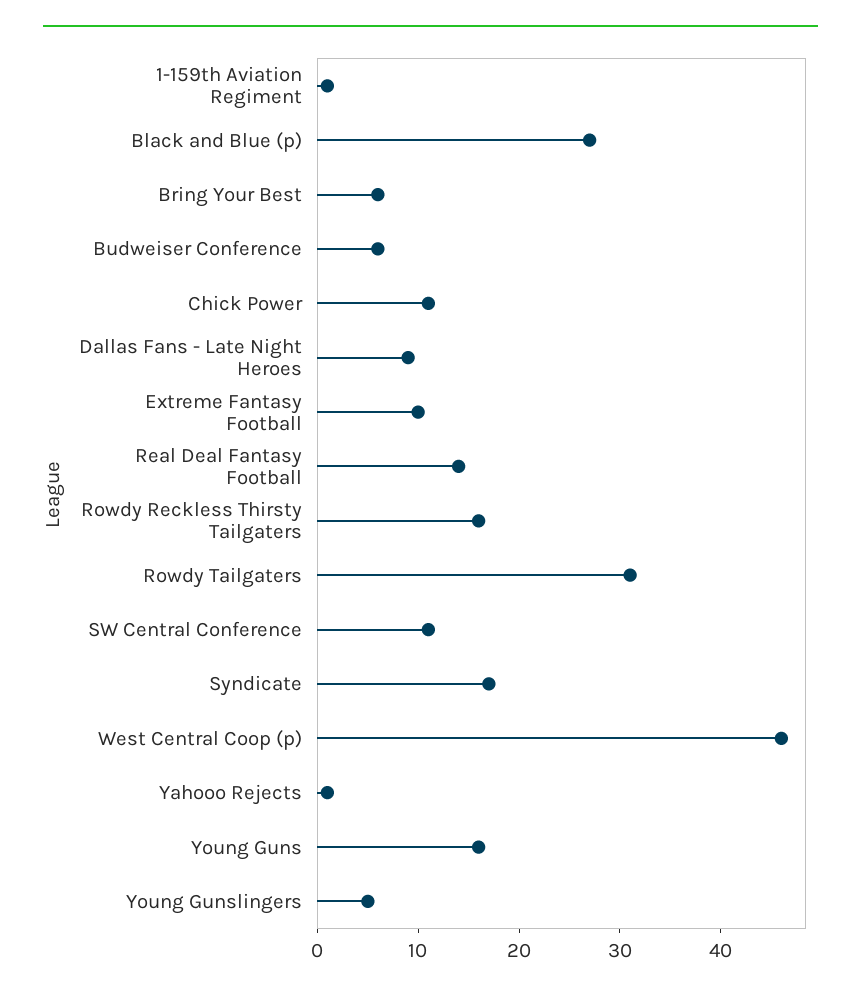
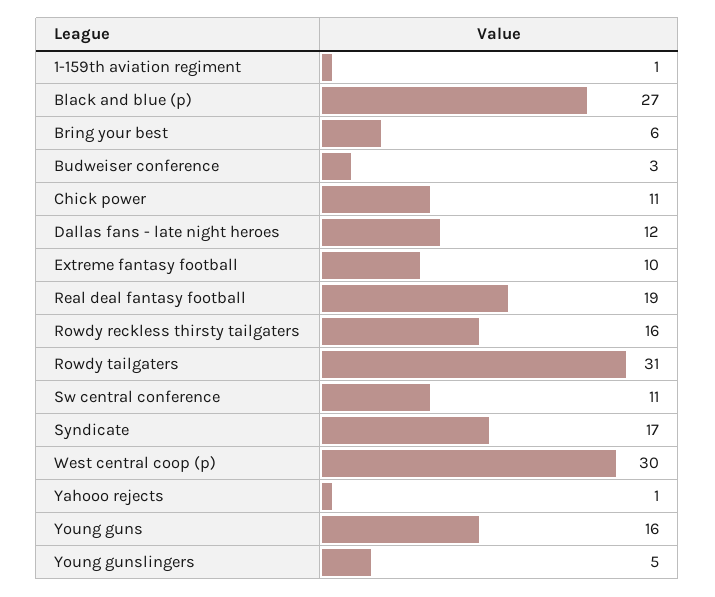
Budweiser Conference: 6 -> 3
Dallas Fans - Late Night Heroes: 9 -> 12
Real Deal Fantasy Football: 14 -> 19
West Central Coop (p): 46 -> 30

